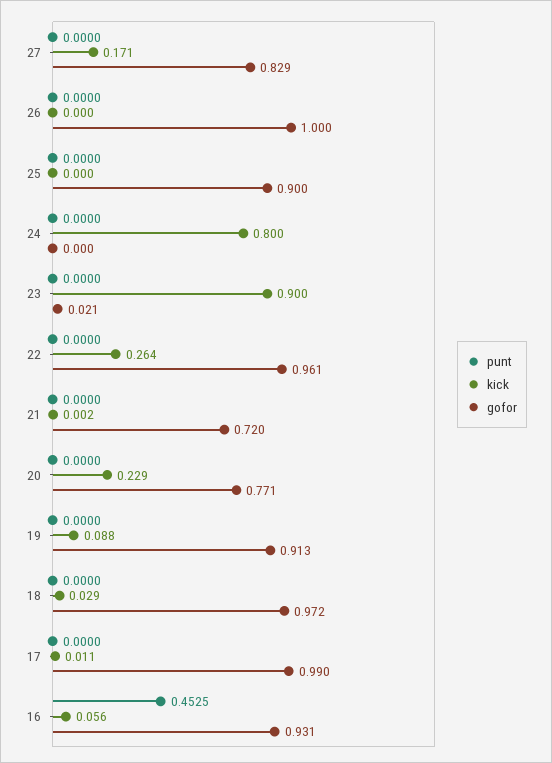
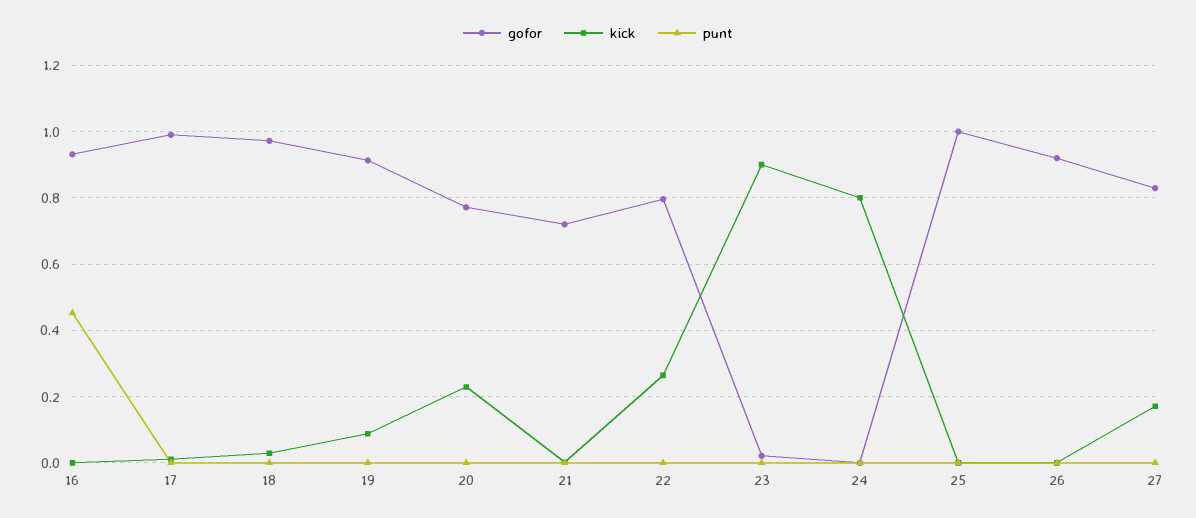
gofor, 26: 1 -> 0.92
gofor, 25: 0.9 -> 1
gofor, 22: 0.961 -> 0.8
kick, 16: 0.056 -> 0

